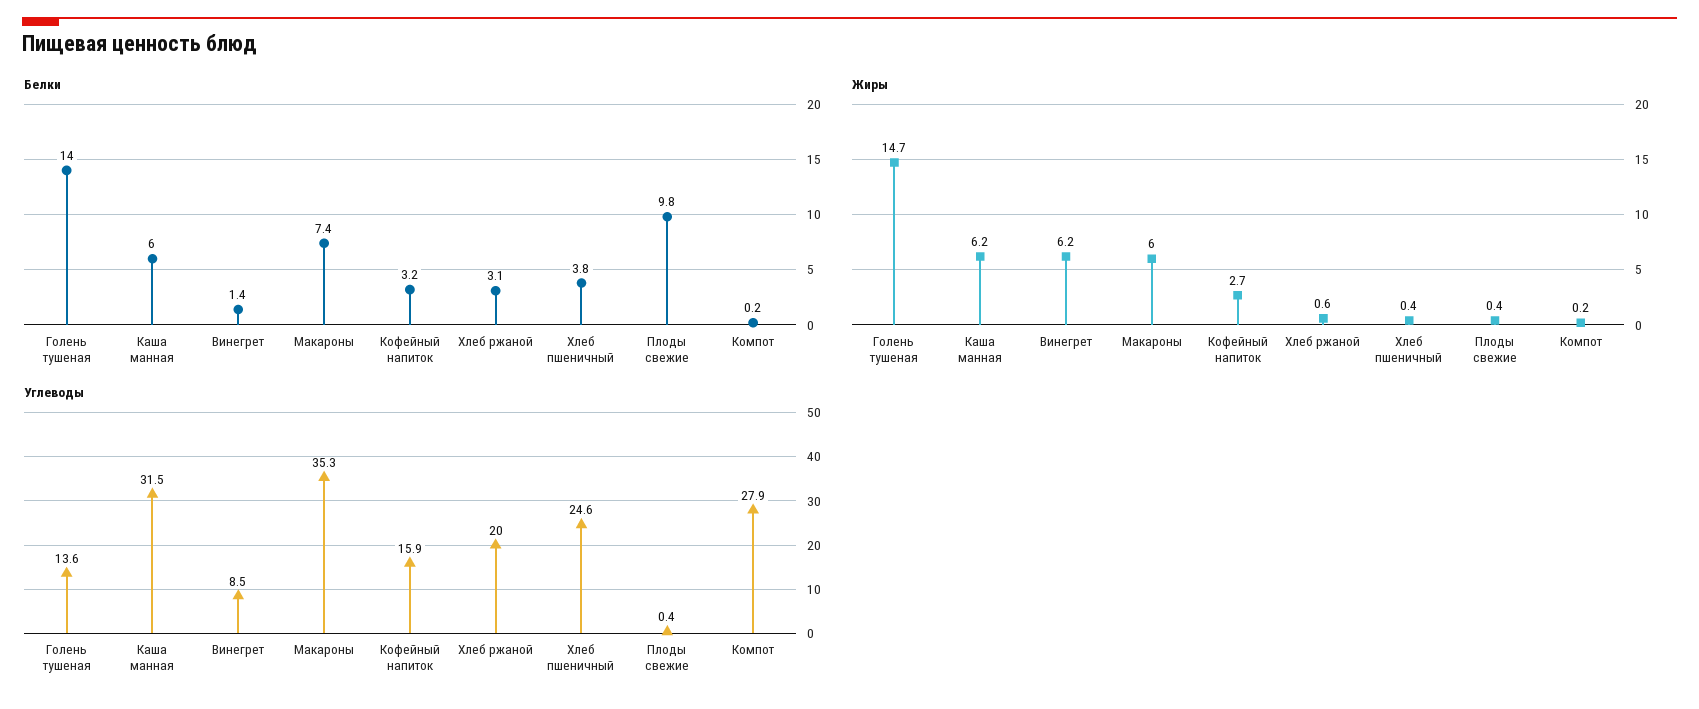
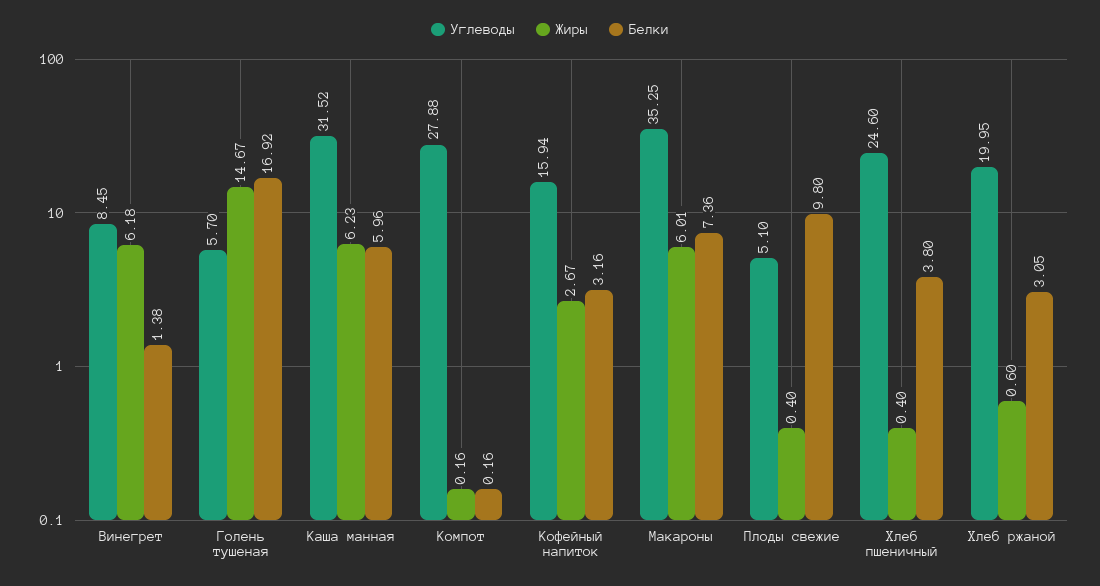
Белки, Голень тушеная: 14 -> 16.92
Углеводы, Голень тушеная: 13.6 -> 5.7
Углеводы, Плоды свежие: 0.4 -> 5.1

